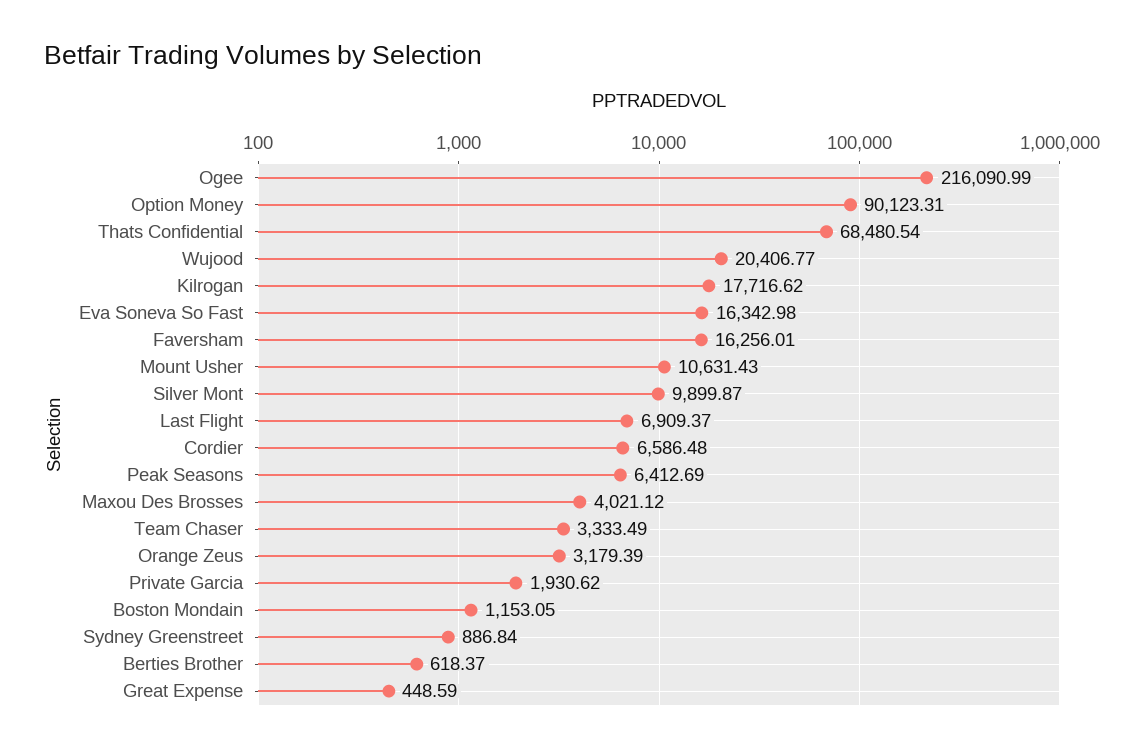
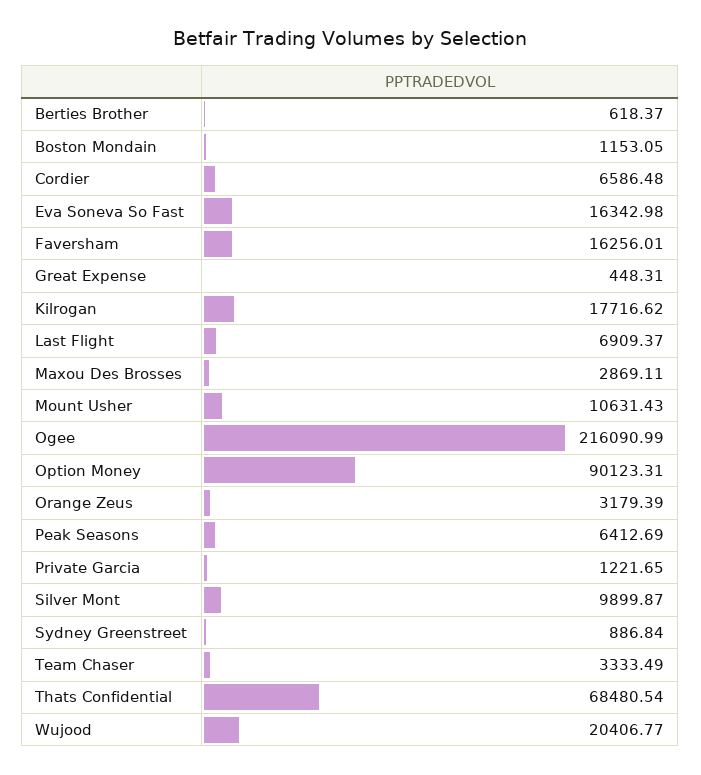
Maxou Des Brosses: 4021.12 -> 2869.11
Private Garcia: 1930.62 -> 1221.65
Great Expense: 448.59 -> 448.31

